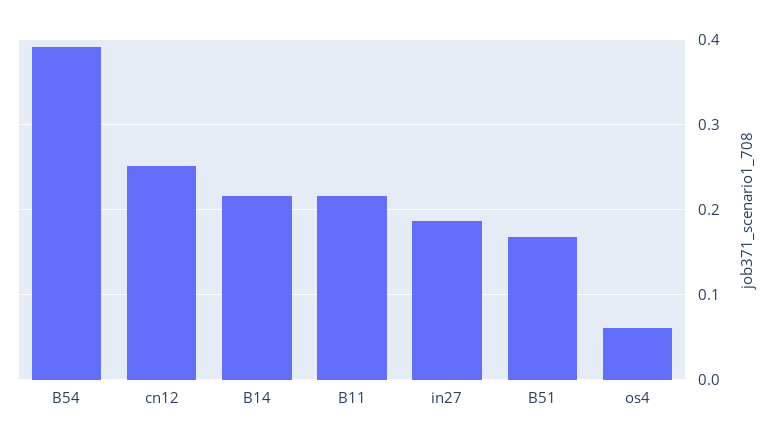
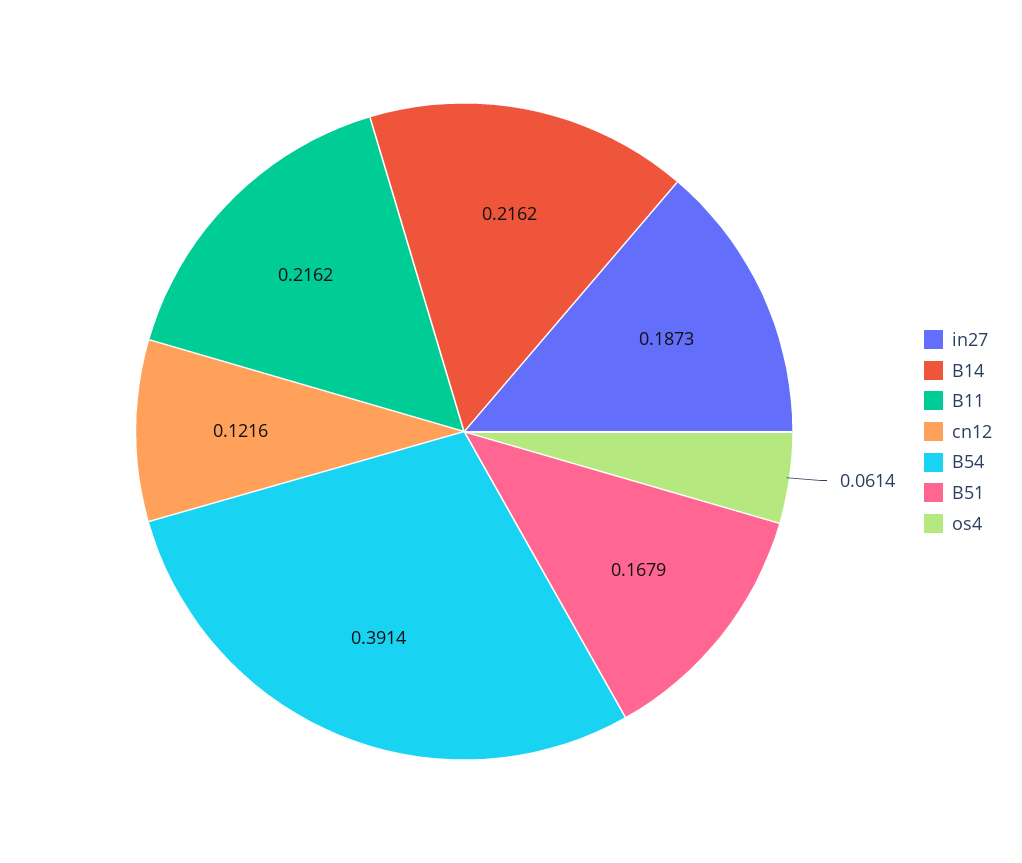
cn12: 0.25 -> 0.1216

